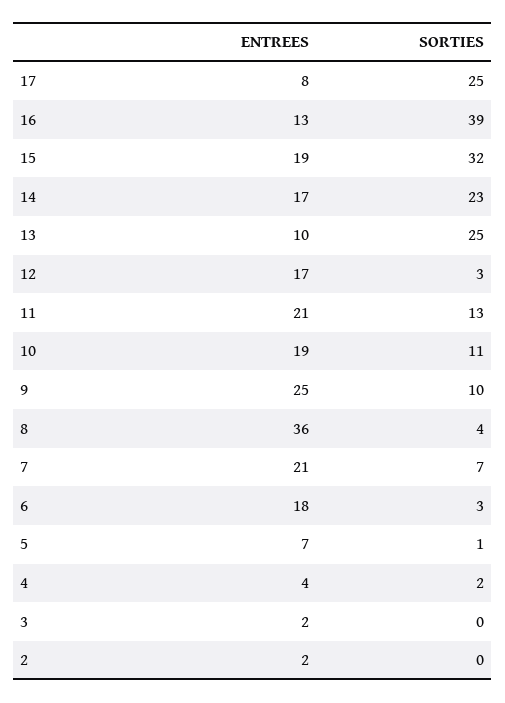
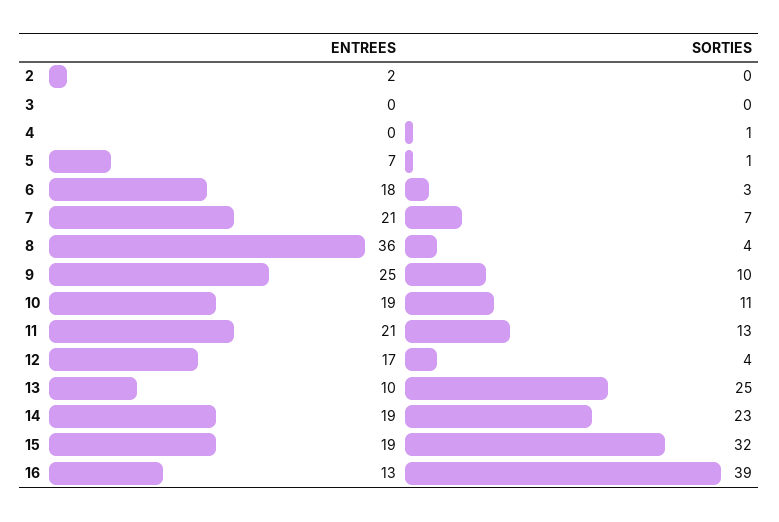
ENTREES, 17: 8 -> none
SORTIES, 17: 25 -> none
ENTREES, 14: 17 -> 19
SORTIES, 12: 3 -> 4
ENTREES, 4: 4 -> 0
SORTIES, 4: 2 -> 1
ENTREES, 3: 2 -> 0

